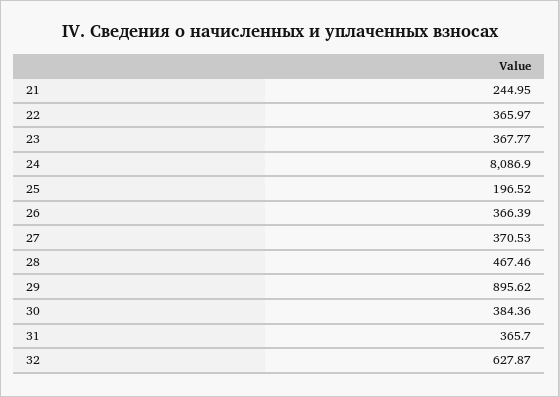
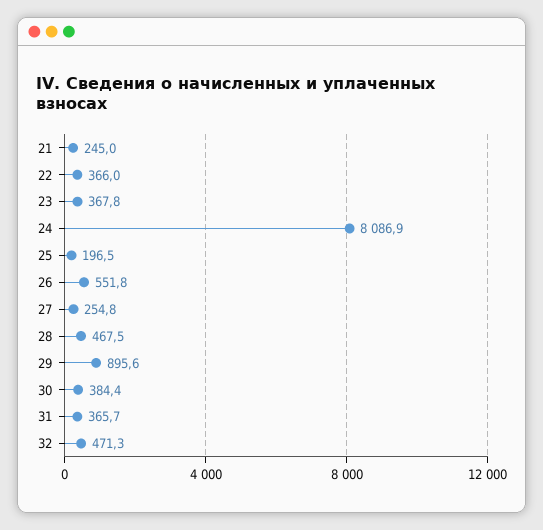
26: 366.39 -> 551.8
27: 370.53 -> 254.8
32: 627.87 -> 471.3

